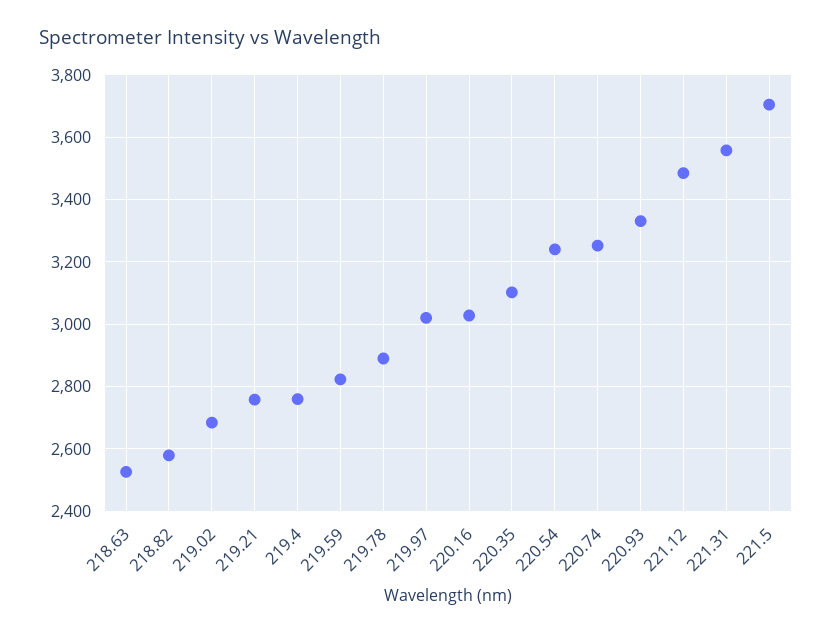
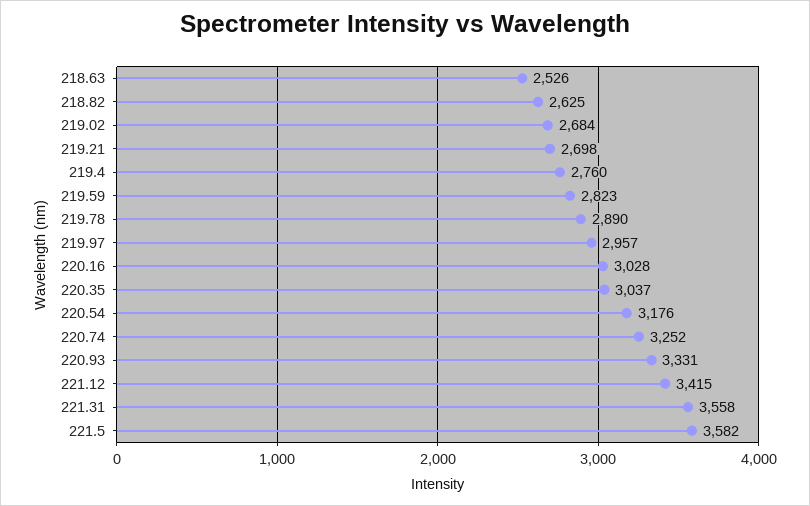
218.82: 2580 -> 2625
219.21: 2760 -> 2698
219.97: 3020 -> 2957
220.35: 3100 -> 3037
220.54: 3240 -> 3176
221.12: 3480 -> 3415
221.5: 3700 -> 3582

